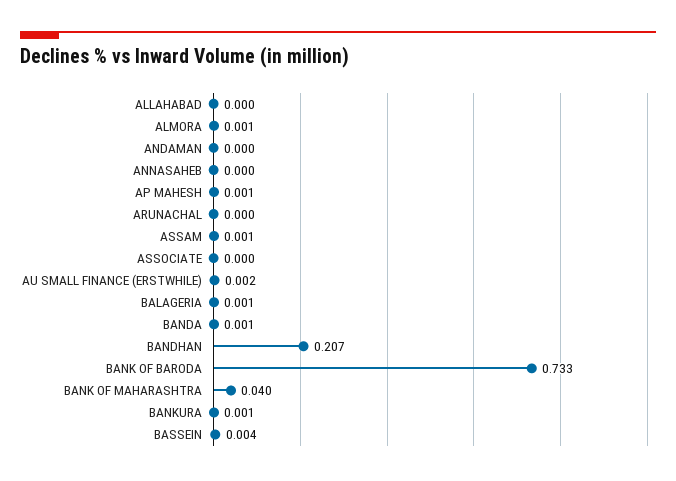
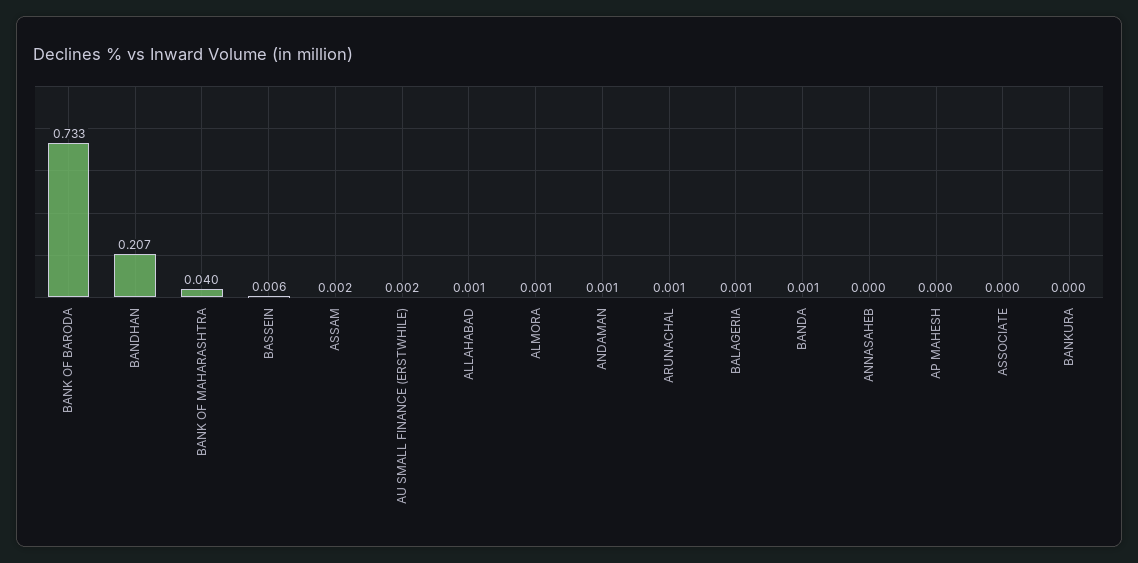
ALLAHABAD: 0 -> 0.001
ANDAMAN: 0 -> 0.001
AP MAHESH: 0.001 -> 0
ARUNACHAL: 0 -> 0.001
ASSAM: 0.001 -> 0.002
BANKURA: 0.001 -> 0
BASSEIN: 0.004 -> 0.006

